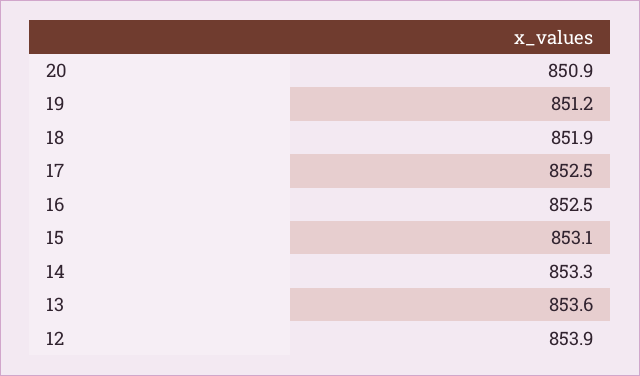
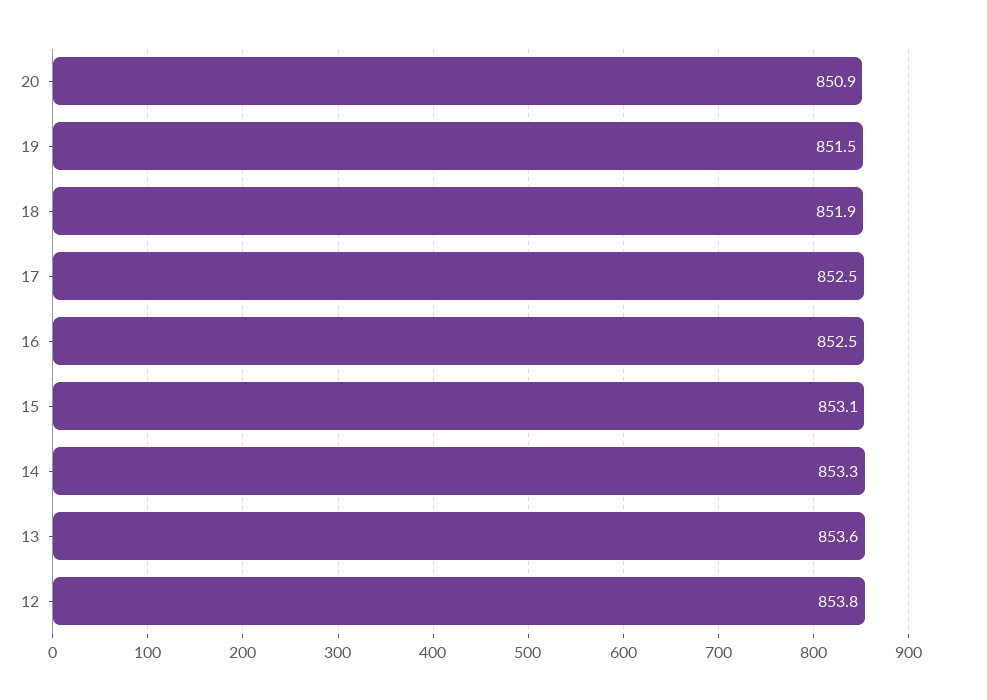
19: 851.2 -> 851.5
12: 853.9 -> 853.8

